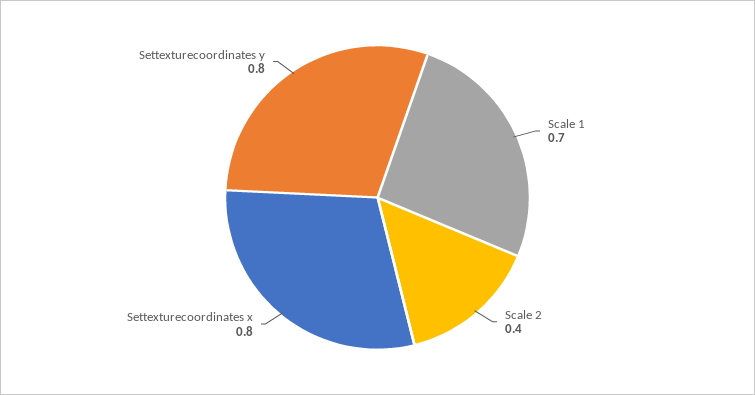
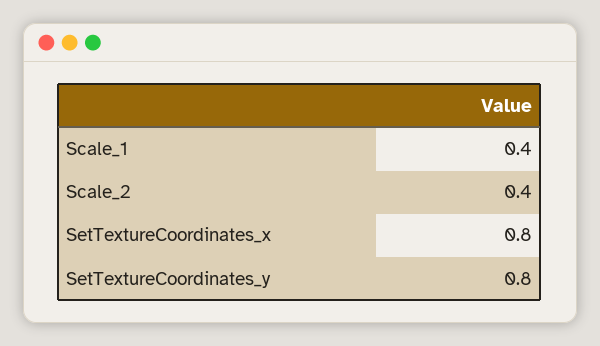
Scale 1: 0.7 -> 0.4

